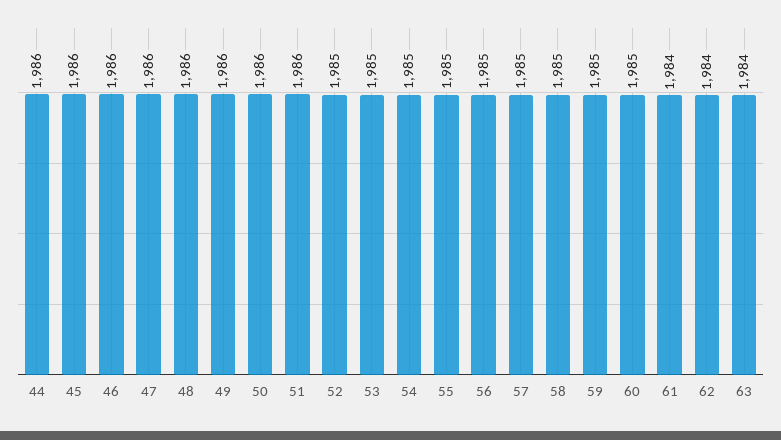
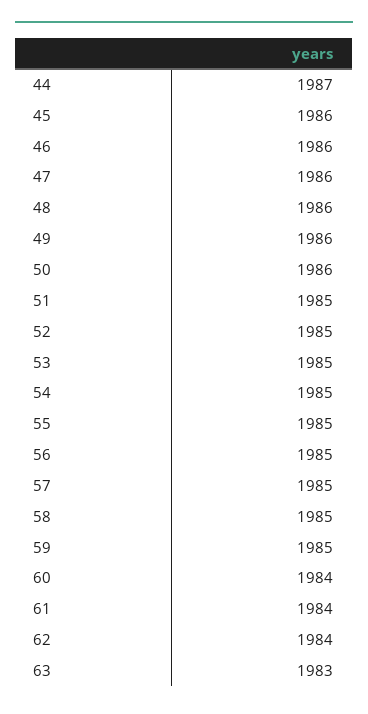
44: 1986 -> 1987
51: 1986 -> 1985
60: 1985 -> 1984
63: 1984 -> 1983

